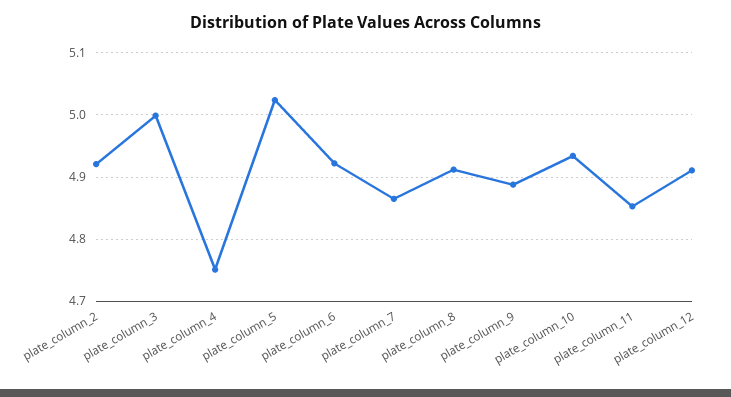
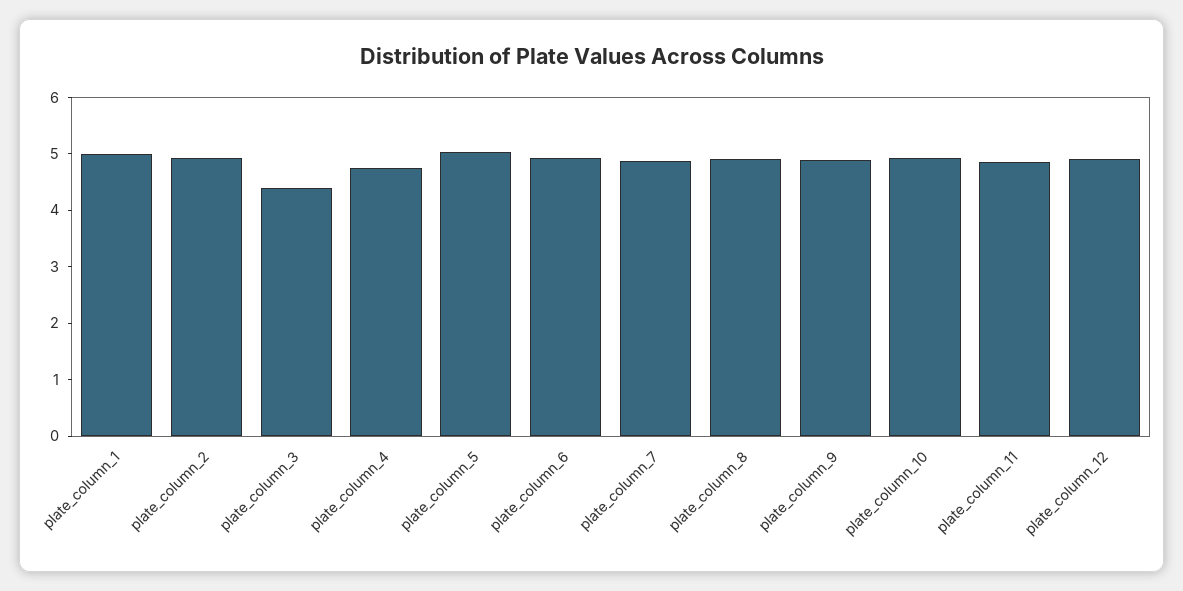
plate_column_3: 5 -> 4.4
plate_column_1: none -> 5

